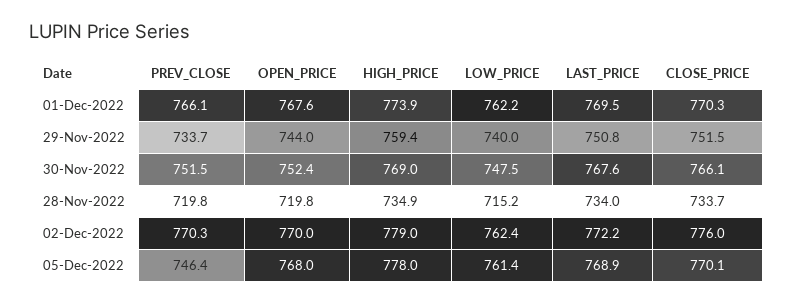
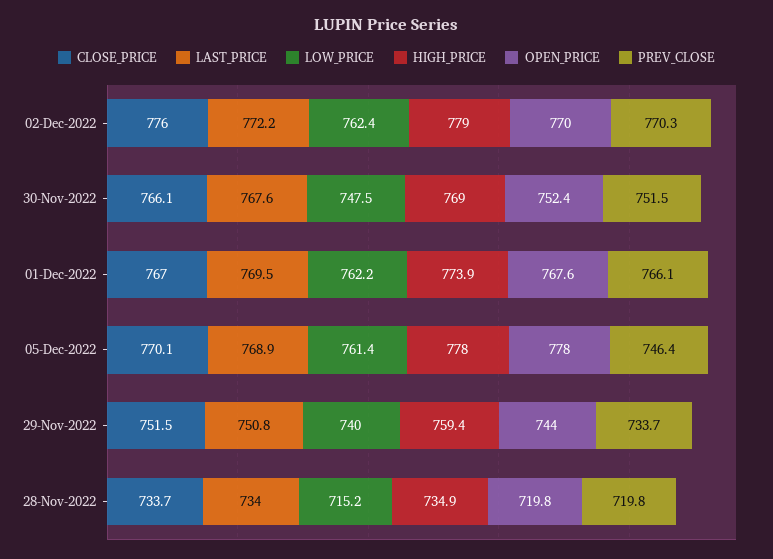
CLOSE_PRICE, 01-Dec-2022: 770.3 -> 767
OPEN_PRICE, 05-Dec-2022: 768 -> 778

